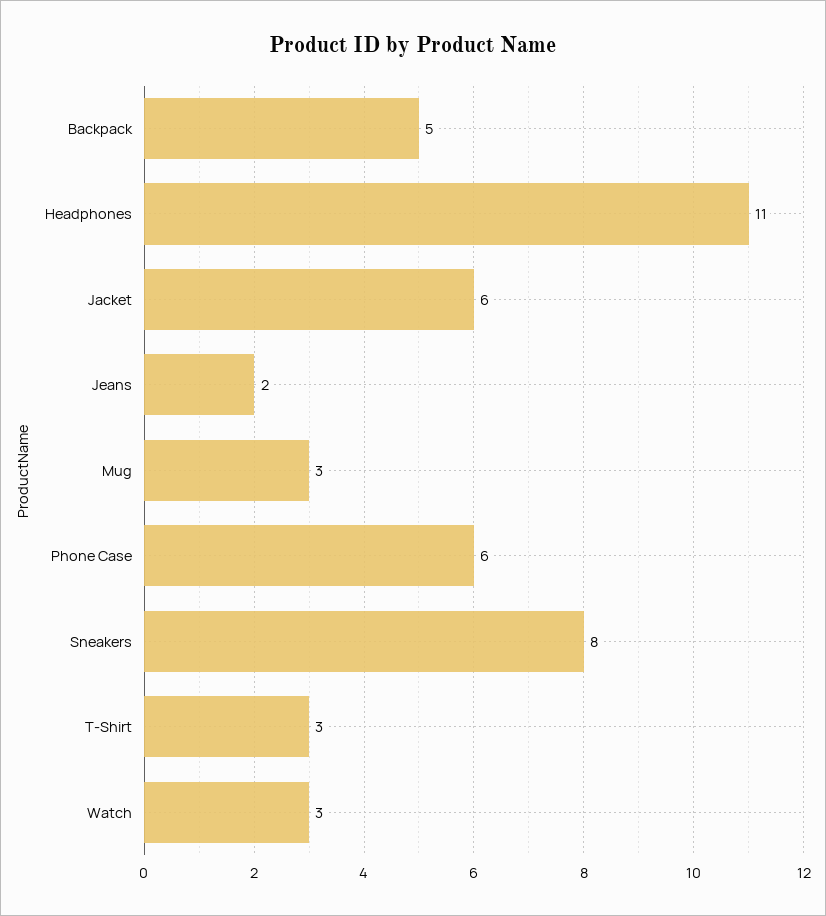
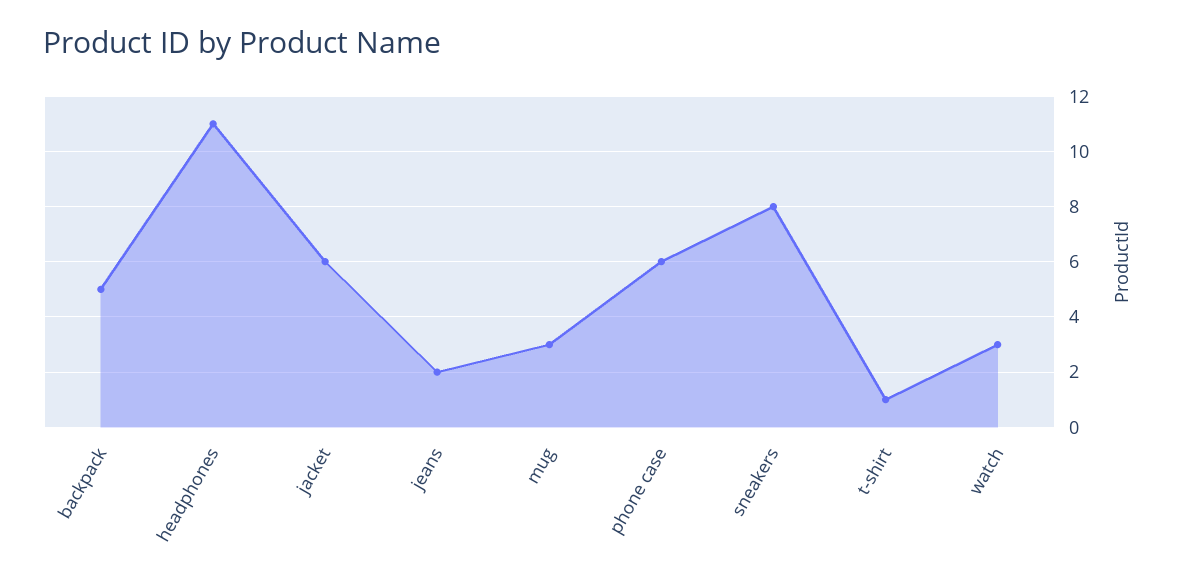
T-Shirt: 3 -> 1

